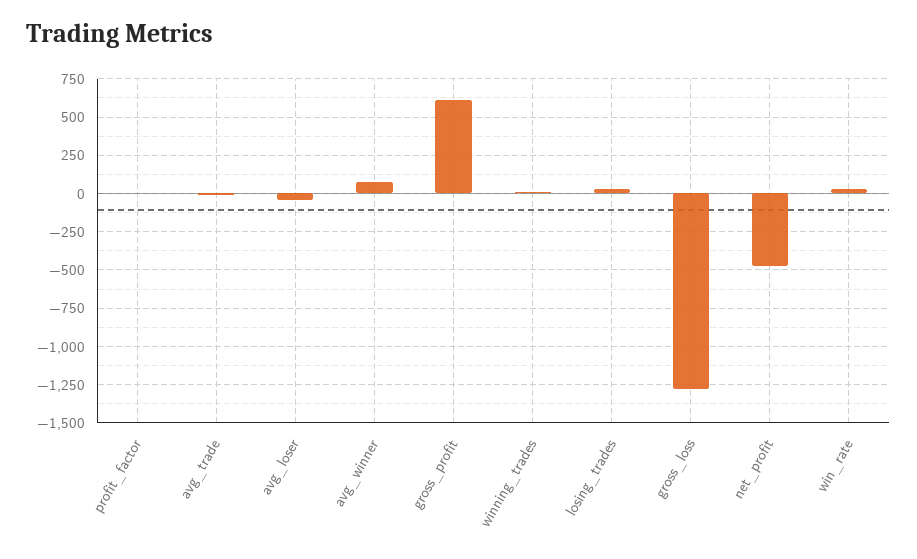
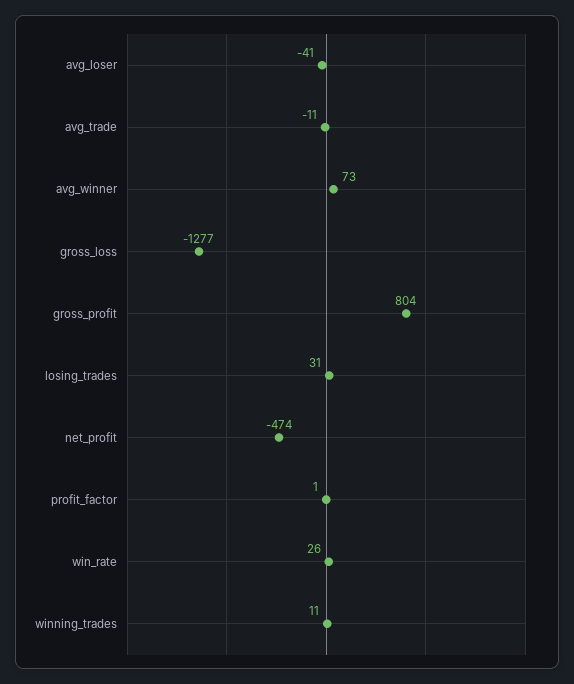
gross_profit: 600 -> 804

